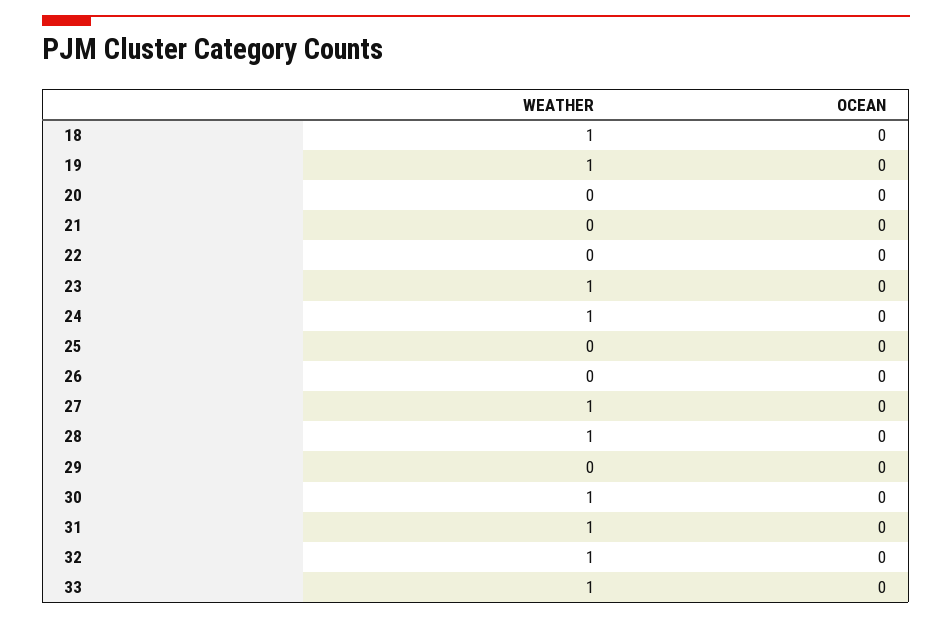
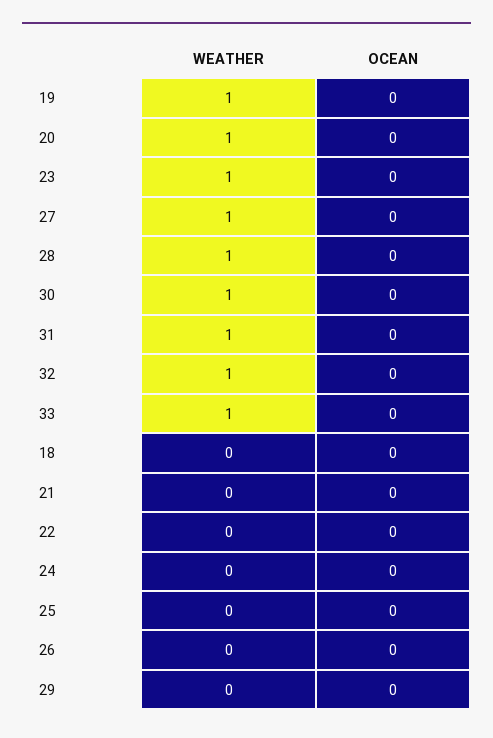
WEATHER, 18: 1 -> 0
WEATHER, 20: 0 -> 1
WEATHER, 24: 1 -> 0

